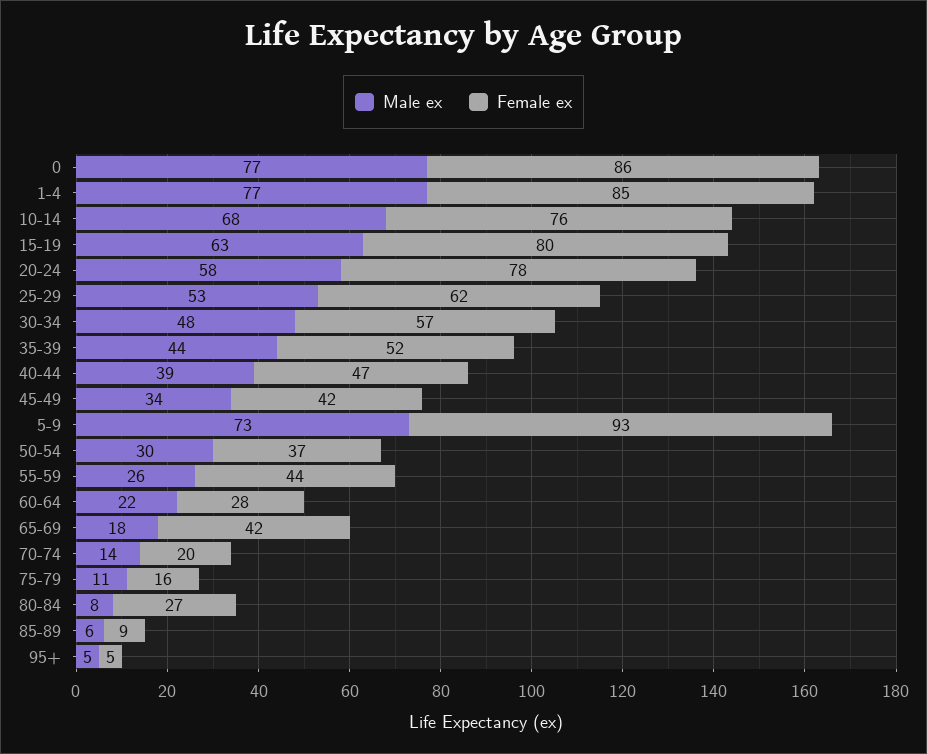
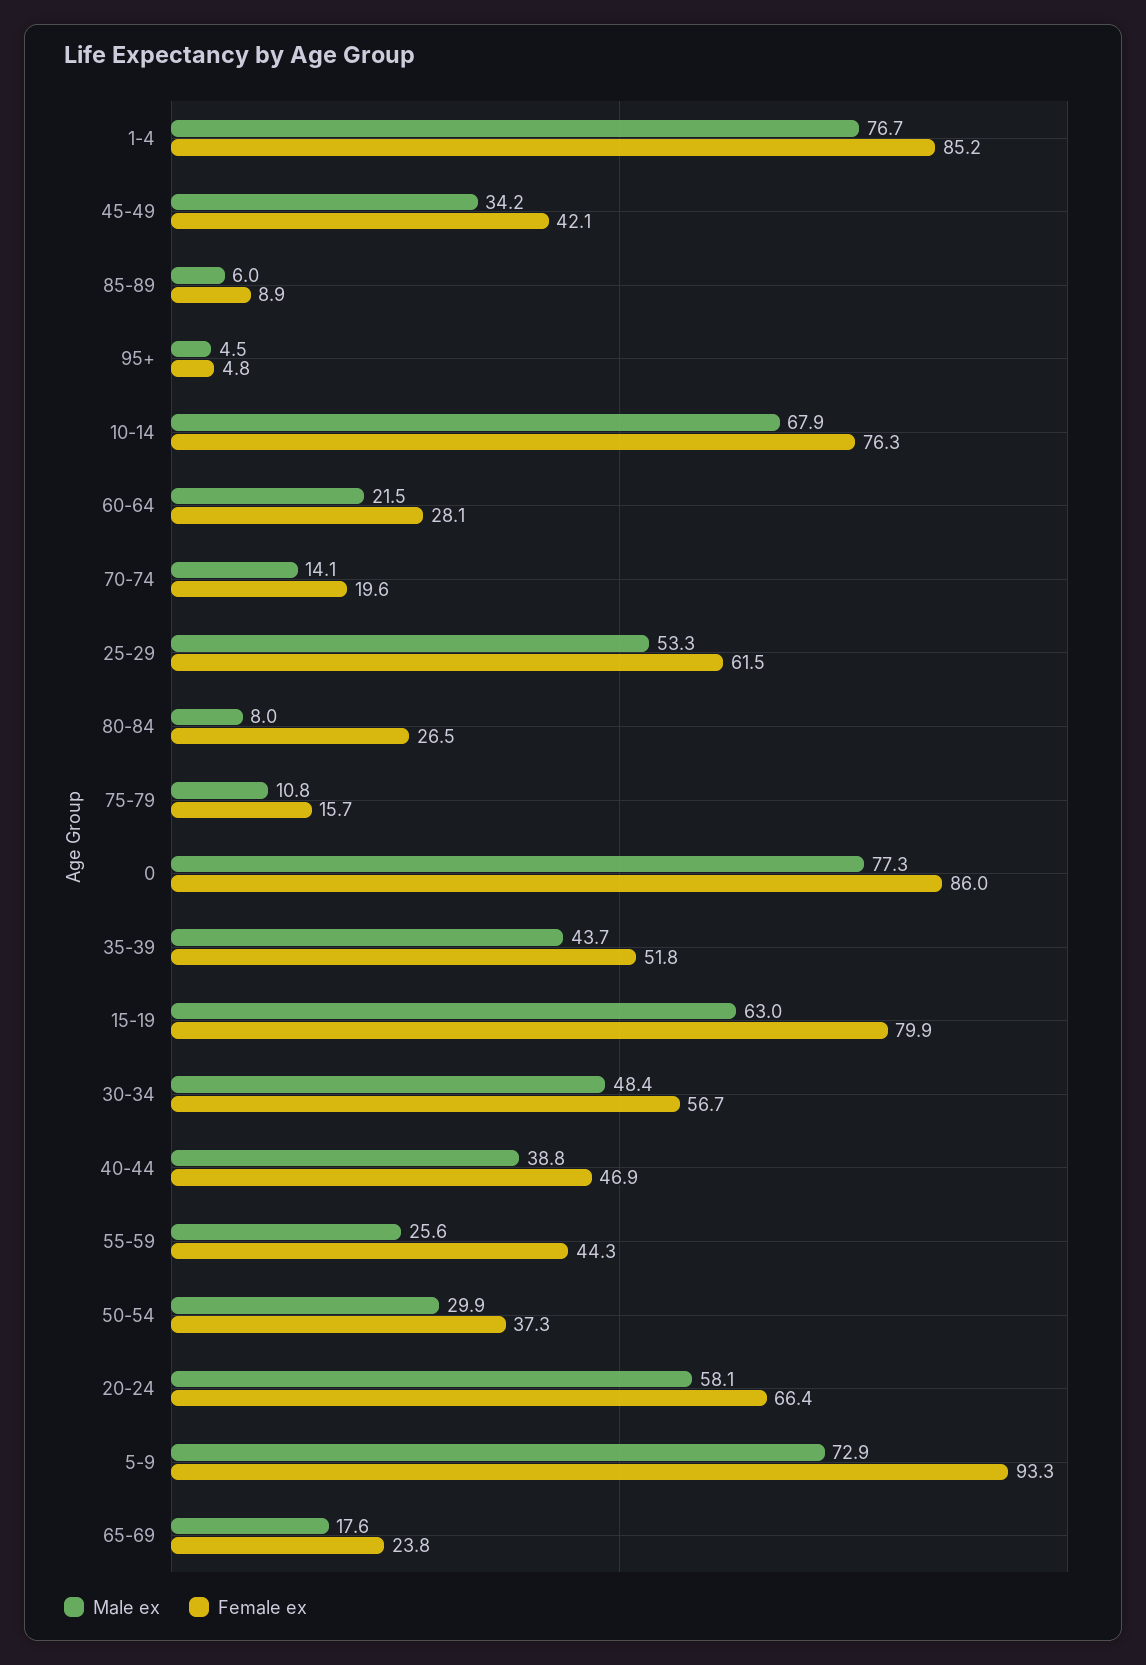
Female ex, 20-24: 78 -> 66.4
Female ex, 65-69: 42 -> 23.8

